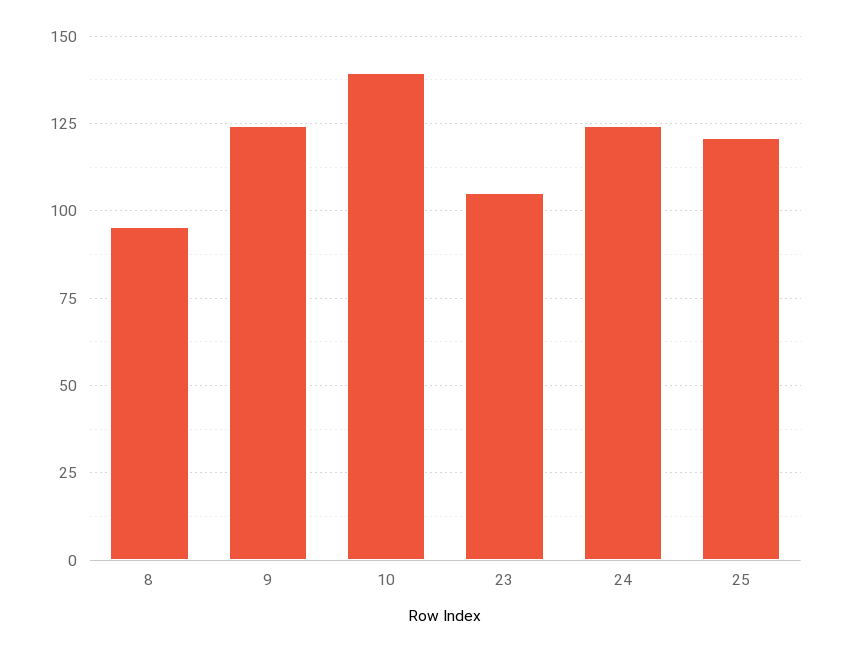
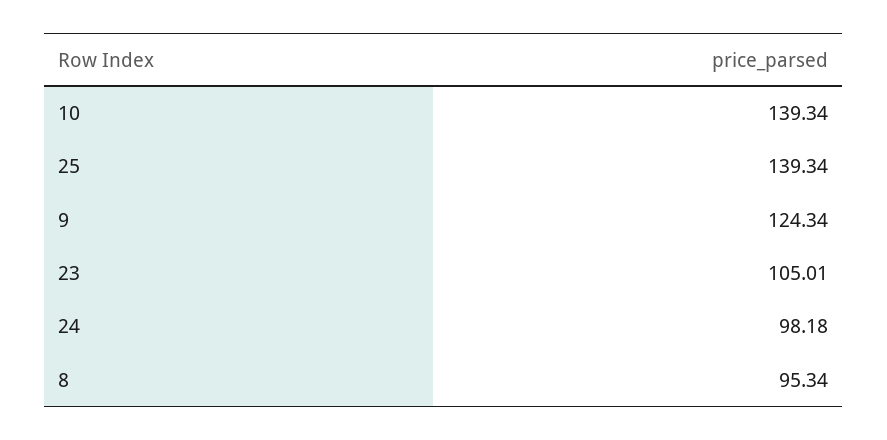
24: 125 -> 98.18
25: 120 -> 139.34

